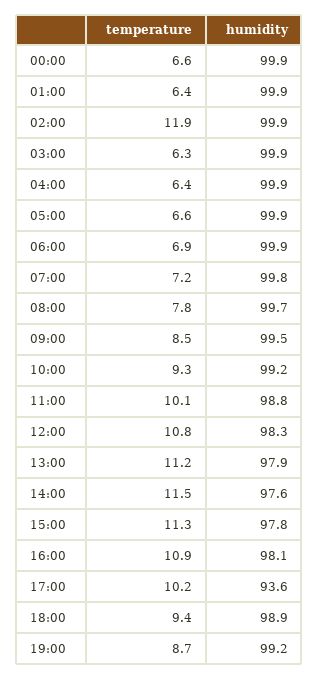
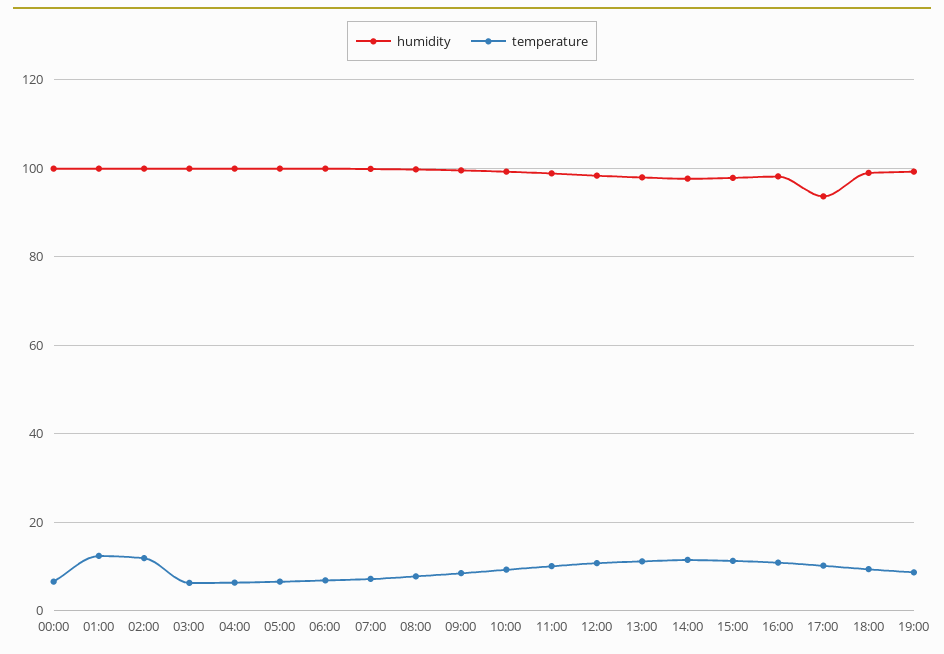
temperature, 01:00: 6.4 -> 12

